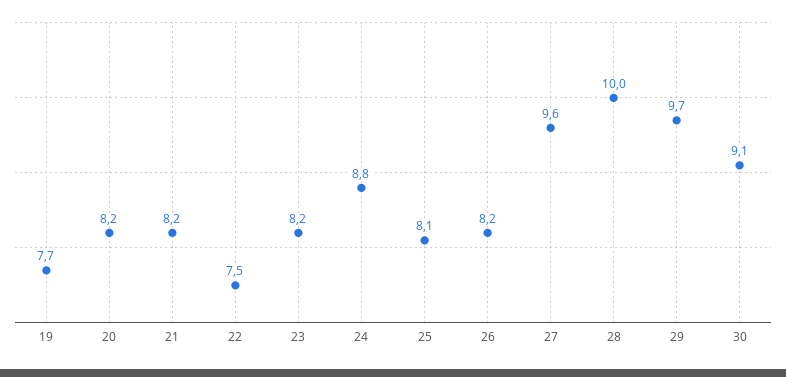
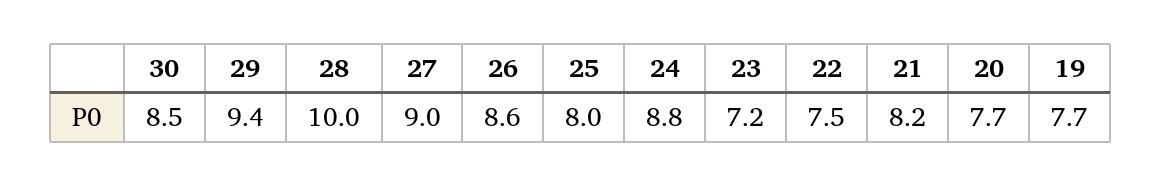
20: 8.2 -> 7.7
23: 8.2 -> 7.2
25: 8.1 -> 8
26: 8.2 -> 8.6
27: 9.6 -> 9
29: 9.7 -> 9.4
30: 9.1 -> 8.5

